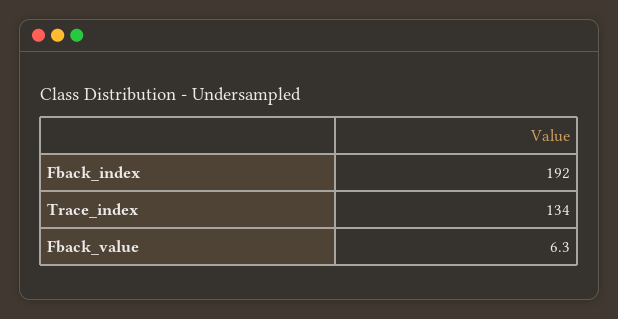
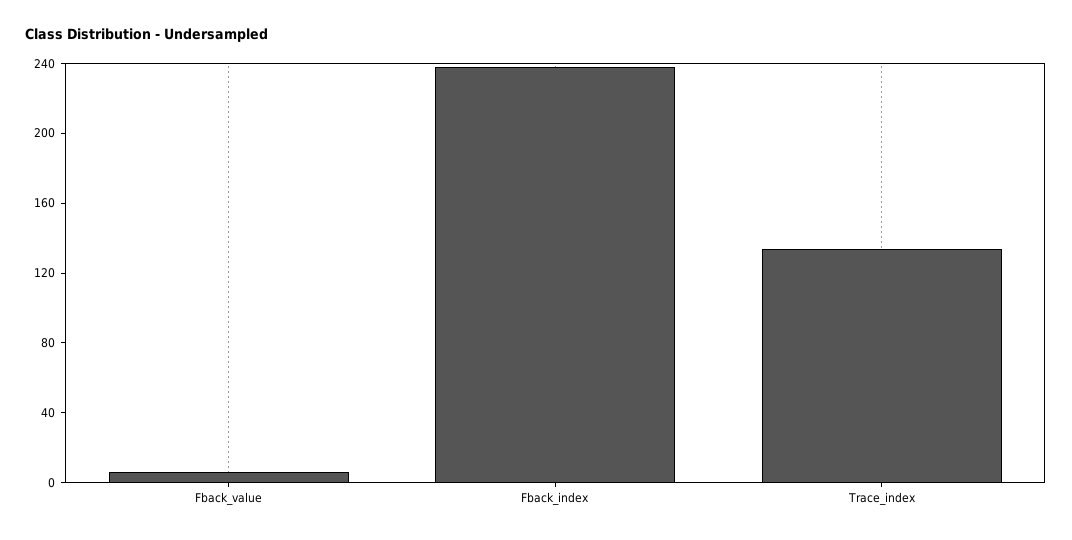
Fback_index: 192 -> 240

